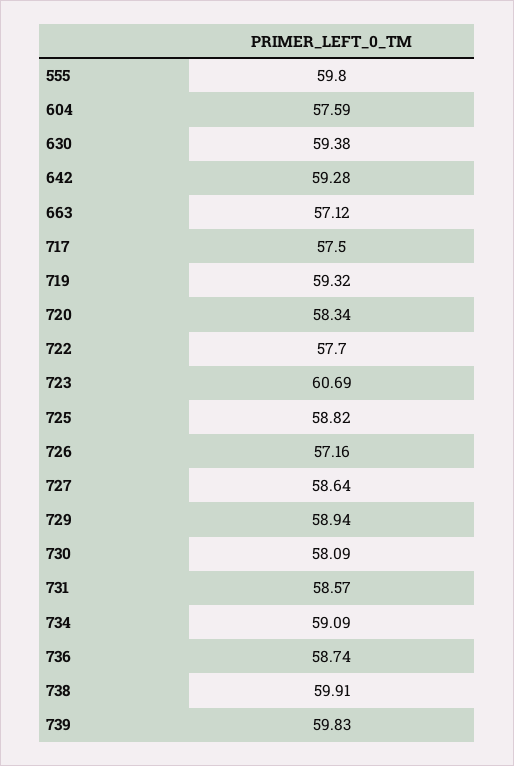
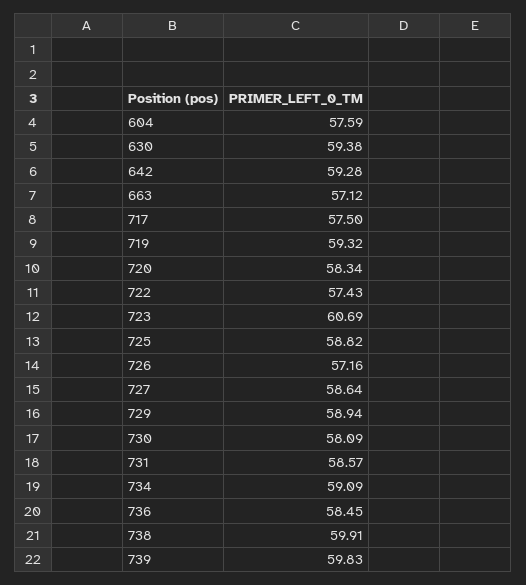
555: 59.8 -> none
722: 57.7 -> 57.43
736: 58.74 -> 58.45

